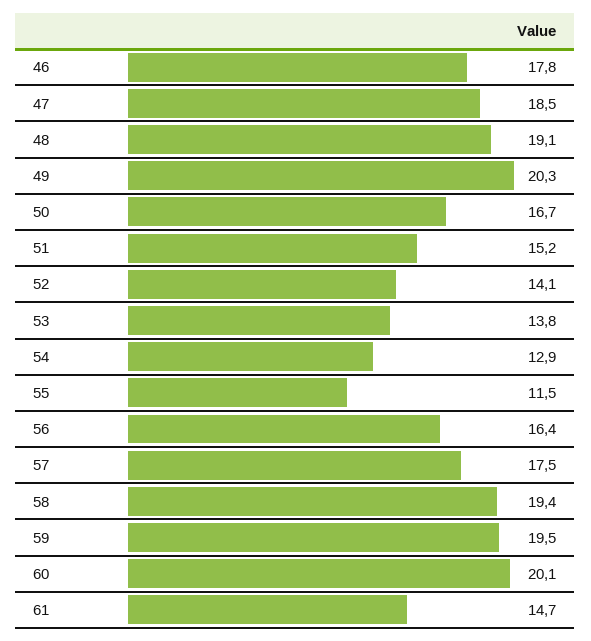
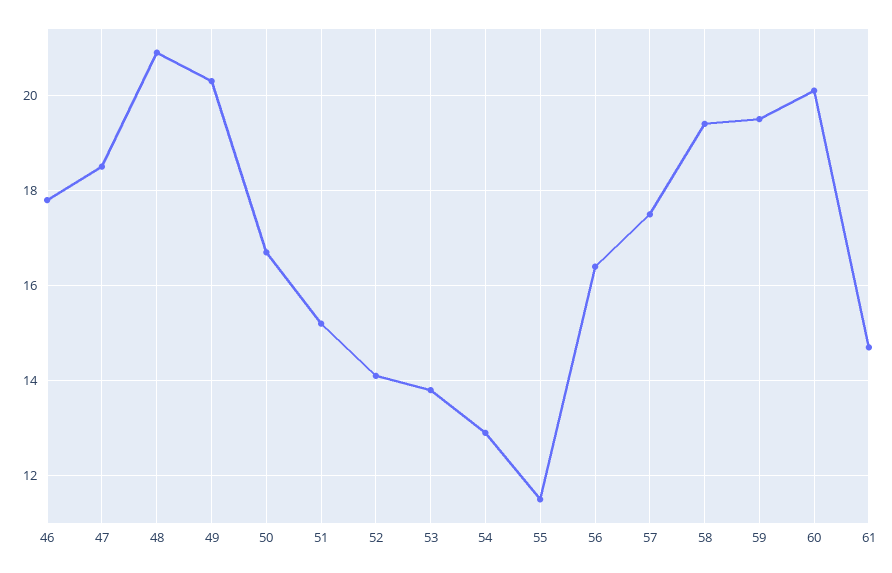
48: 19.1 -> 21

